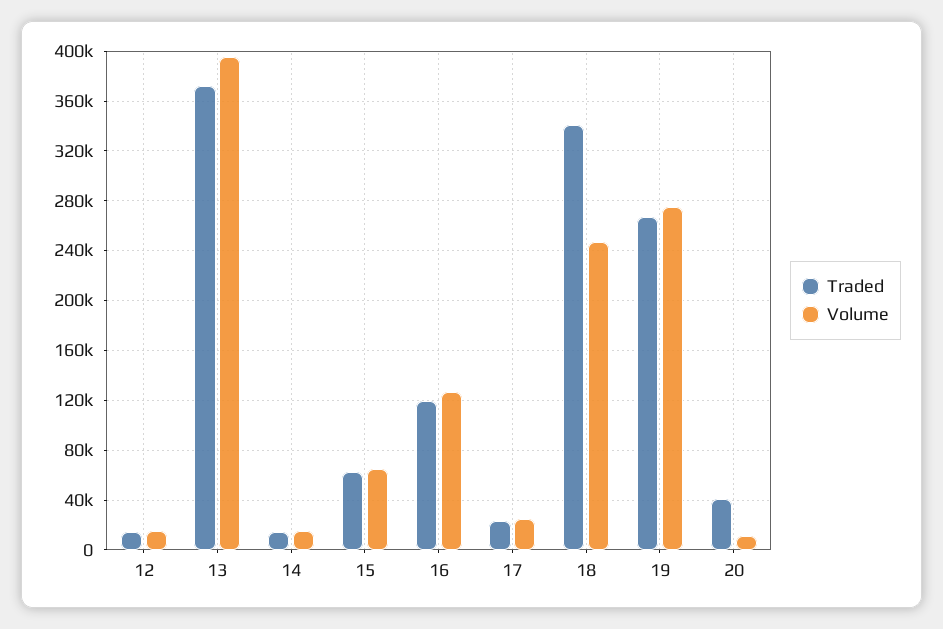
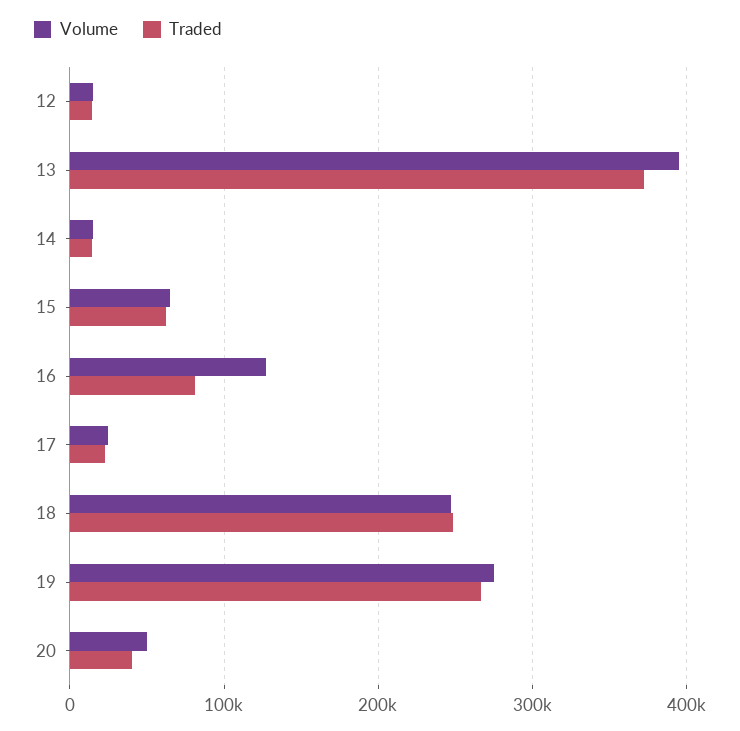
Traded, 16: 120000 -> 80000
Traded, 18: 340000 -> 250000
Volume, 20: 10000 -> 50000

